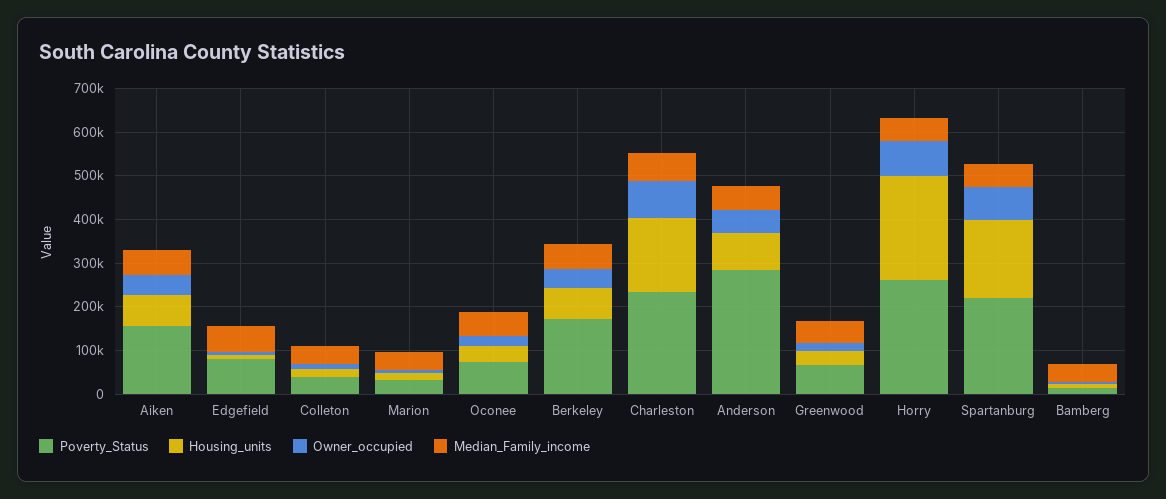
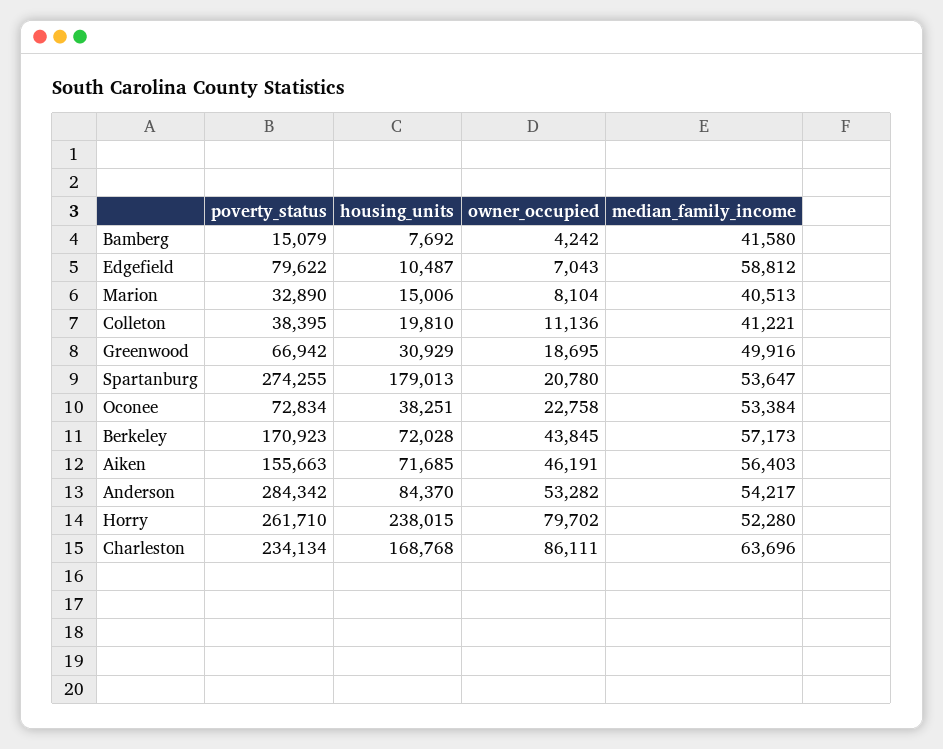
Poverty_Status, Spartanburg: 220000 -> 274255
Owner_occupied, Spartanburg: 80000 -> 20780

